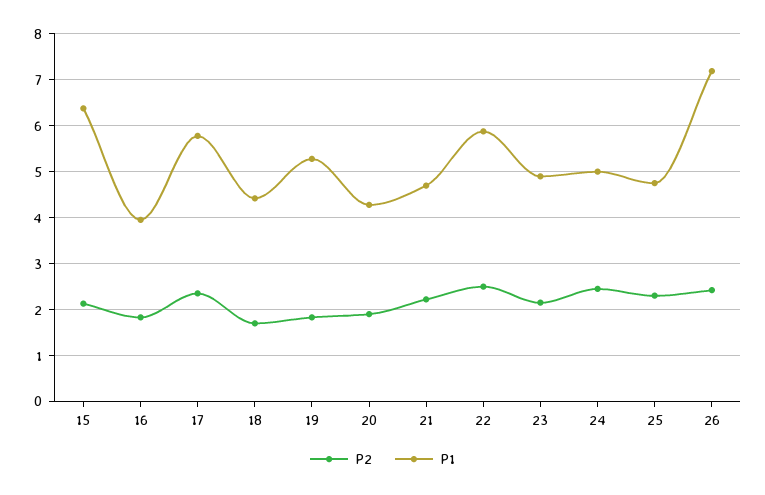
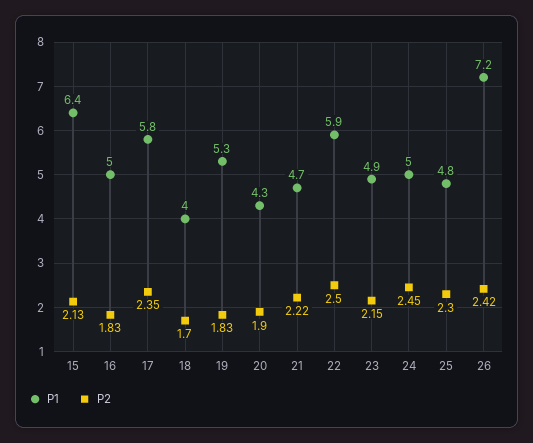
P1, 16: 4 -> 5
P1, 18: 4.4 -> 4

